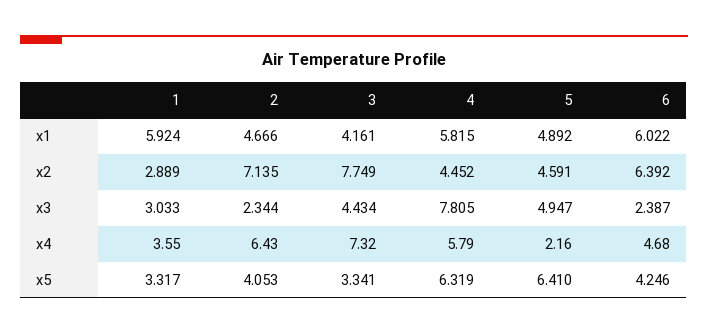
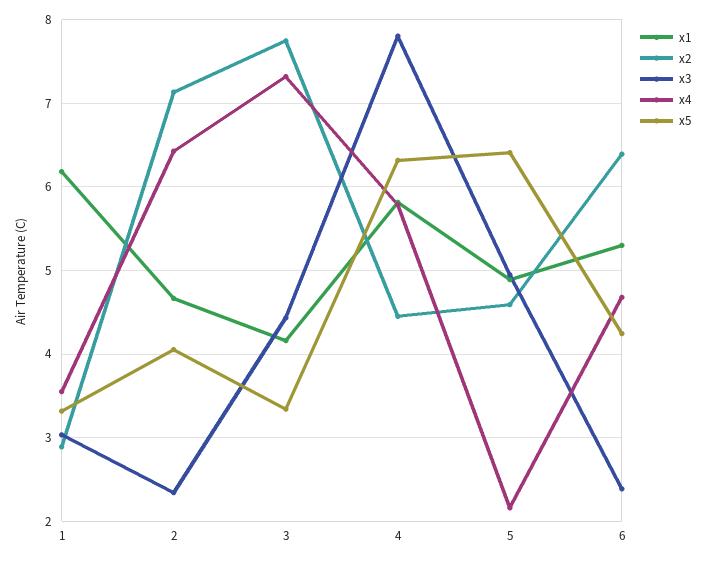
x1, 1: 5.924 -> 6.2
x1, 6: 6.022 -> 5.3

